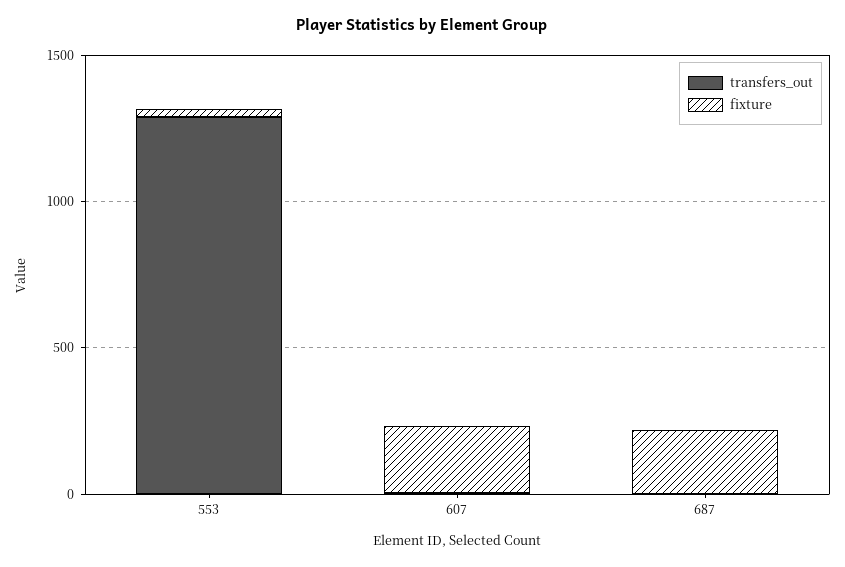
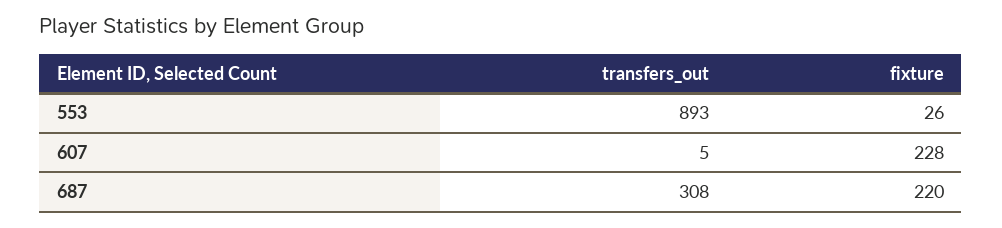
transfers_out, 553: 1300 -> 893
transfers_out, 687: 0 -> 308

